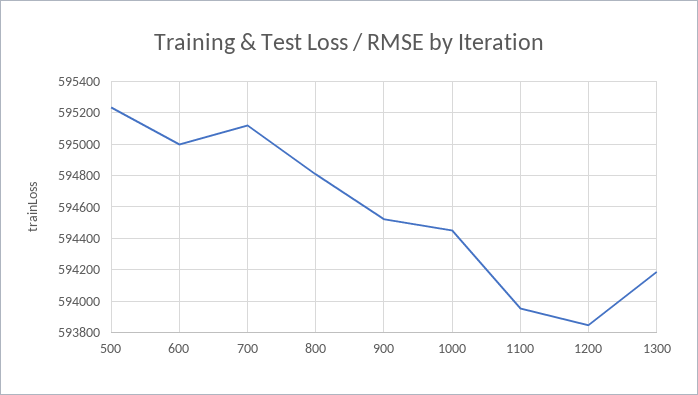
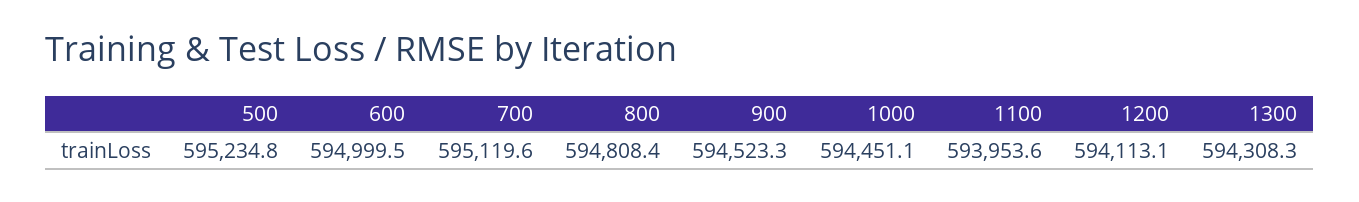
1200: 593850 -> 594113.1
1300: 594200 -> 594308.3

